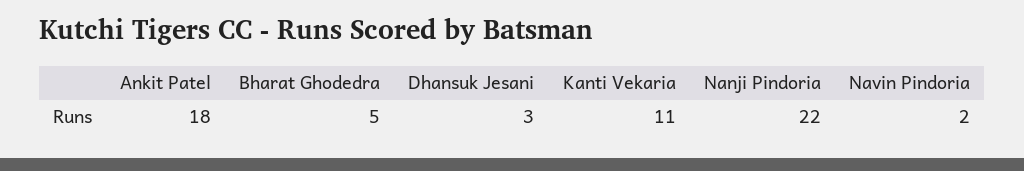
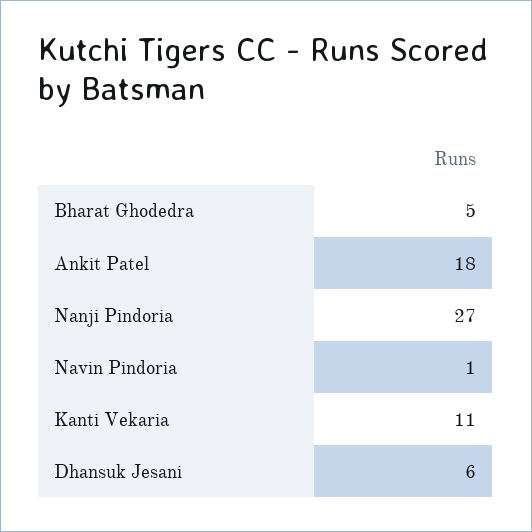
Dhansuk Jesani: 3 -> 6
Nanji Pindoria: 22 -> 27
Navin Pindoria: 2 -> 1

